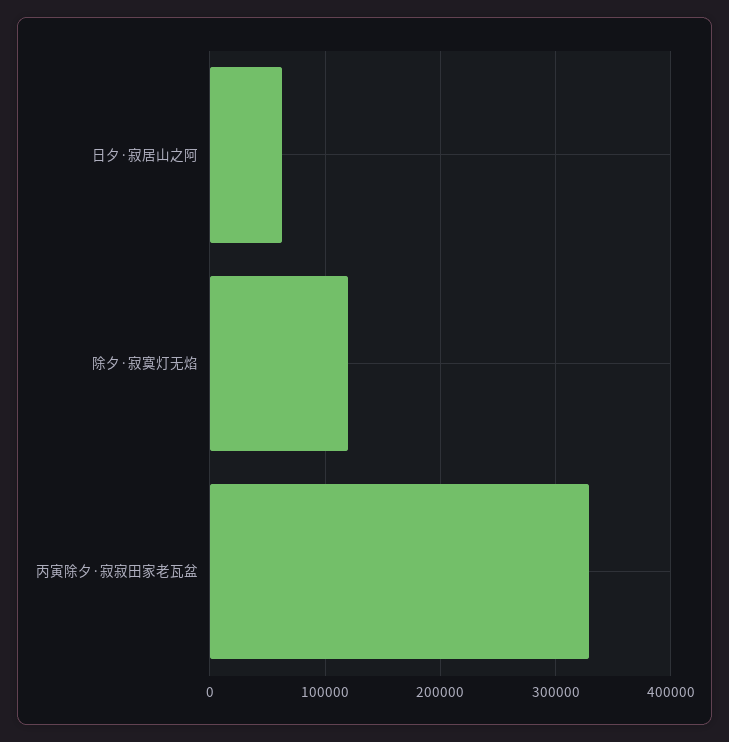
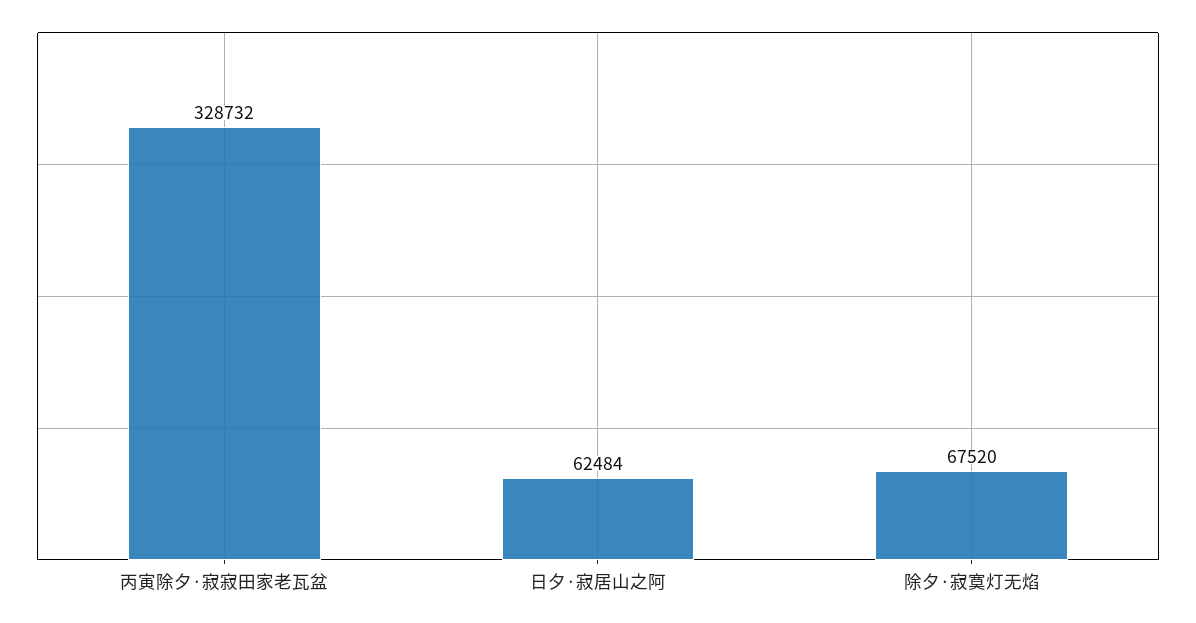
除夕·寂寞灯无焰: 120000 -> 67520

